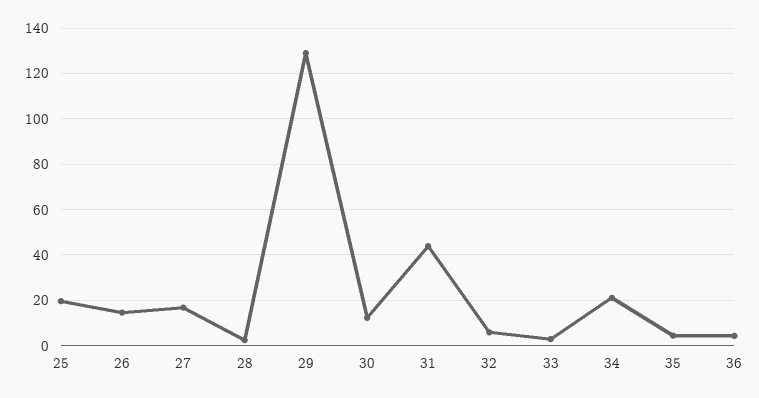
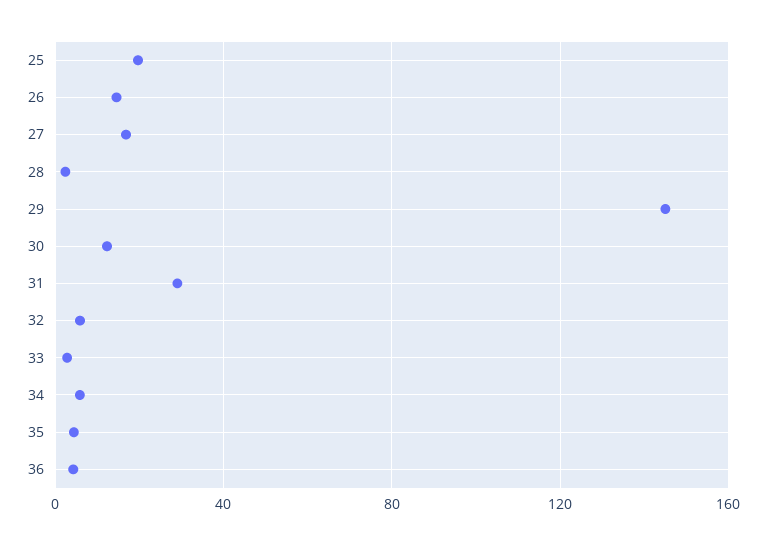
29: 130 -> 145
31: 45 -> 30
34: 20 -> 5

